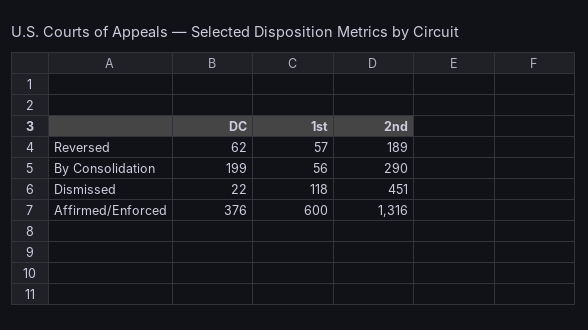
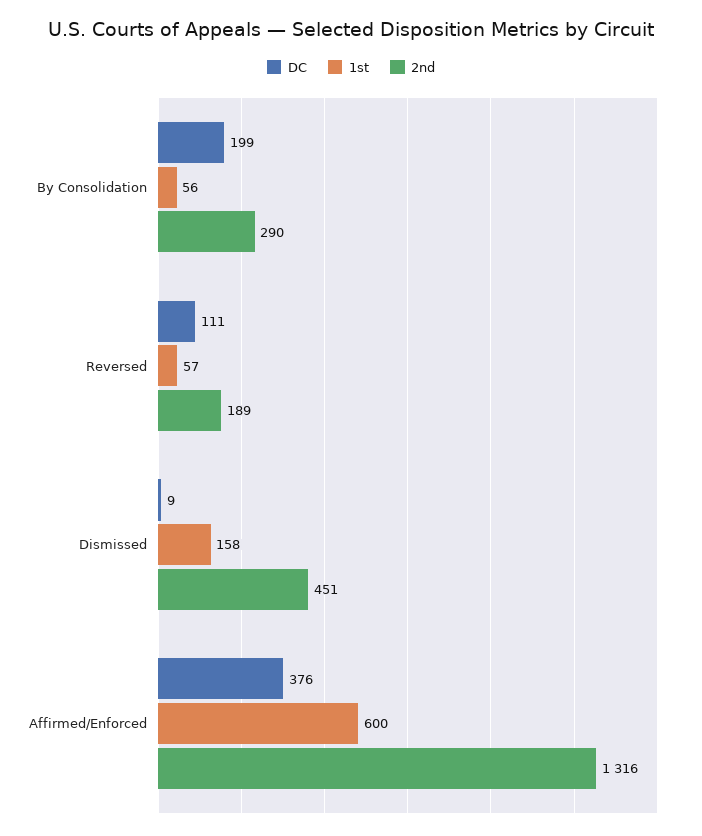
DC, Reversed: 62 -> 111
DC, Dismissed: 22 -> 9
1st, Dismissed: 118 -> 158

